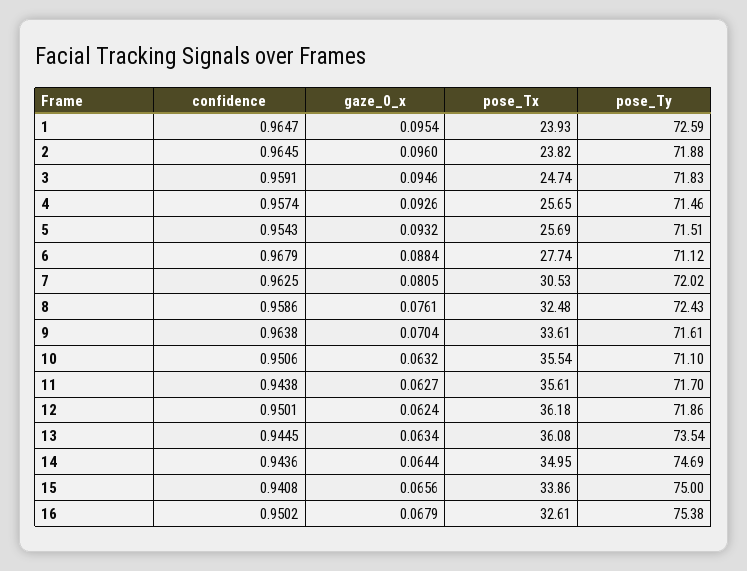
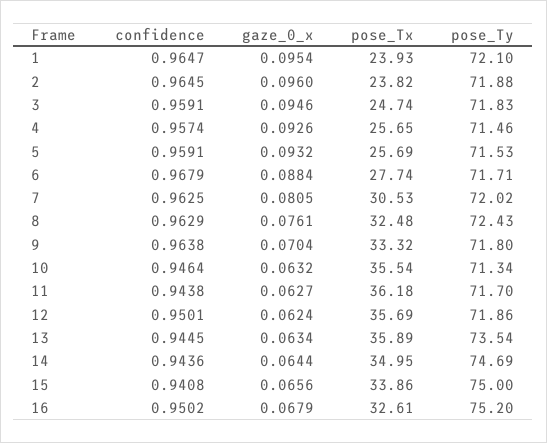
pose_Ty, 1: 72.59 -> 72.1
confidence, 5: 0.9543 -> 0.9591
pose_Ty, 5: 71.51 -> 71.53
pose_Ty, 6: 71.12 -> 71.71
confidence, 8: 0.9586 -> 0.9629
pose_Tx, 9: 33.61 -> 33.32
pose_Ty, 9: 71.61 -> 71.8
confidence, 10: 0.9506 -> 0.9464
pose_Ty, 10: 71.1 -> 71.34
pose_Tx, 11: 35.61 -> 36.18
pose_Tx, 12: 36.18 -> 35.69
pose_Tx, 13: 36.08 -> 35.89
pose_Ty, 16: 75.38 -> 75.2

